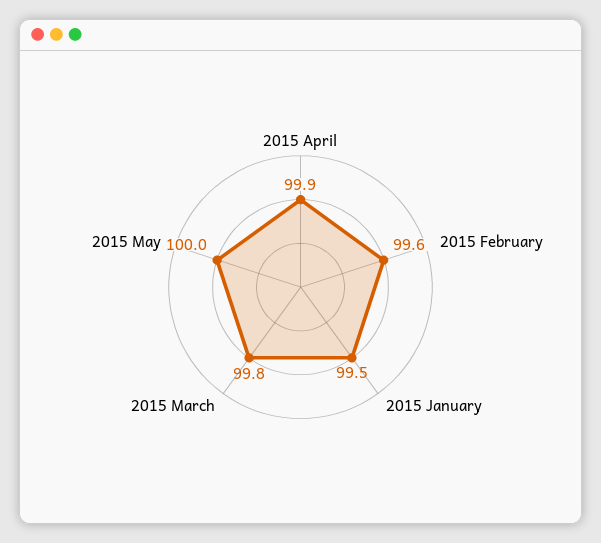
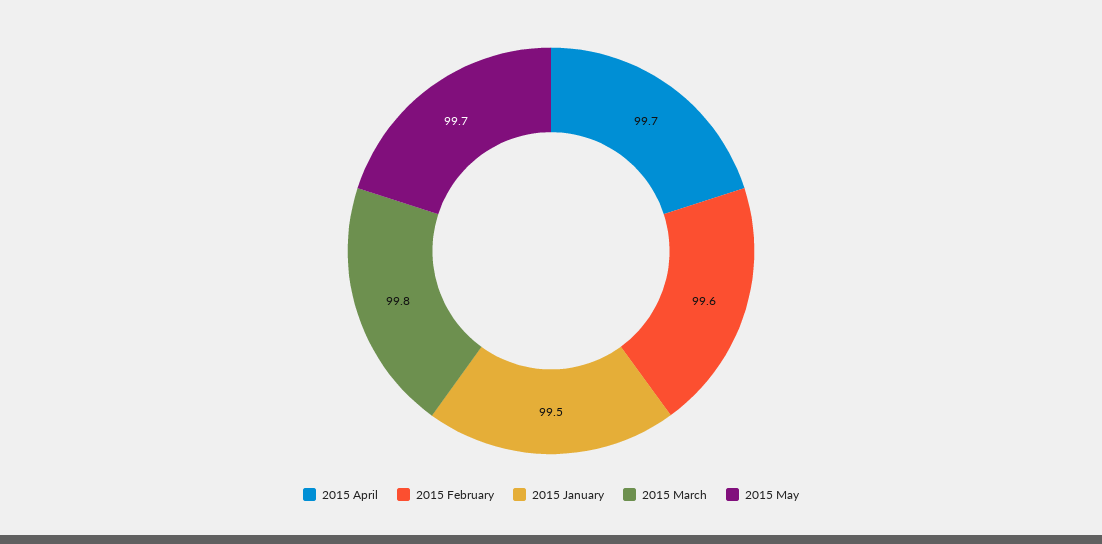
2015 April: 99.9 -> 99.7
2015 May: 100 -> 99.7

